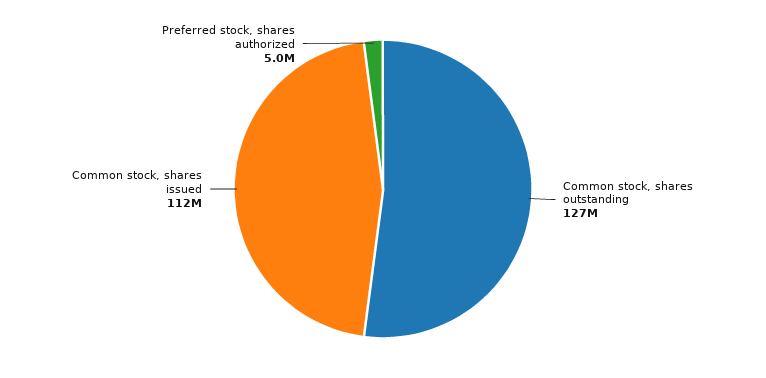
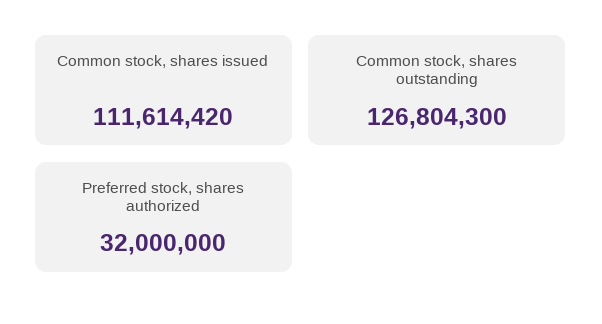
Preferred stock, shares authorized: 5000000 -> 32000000

